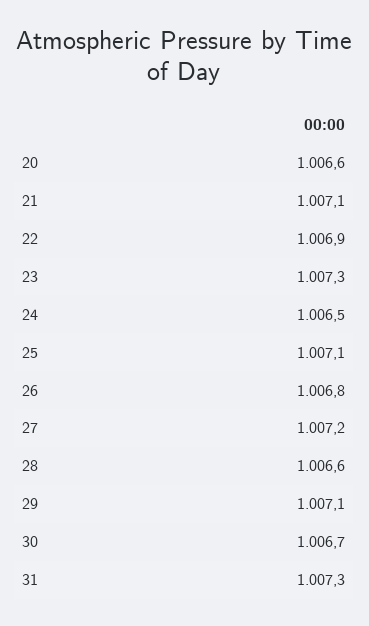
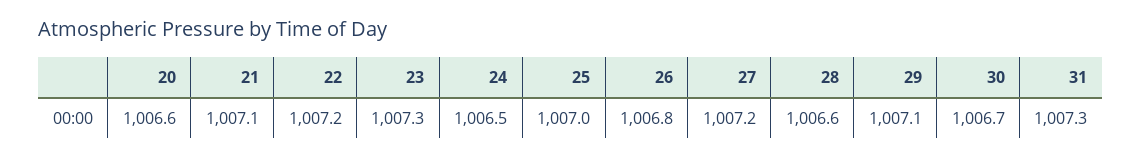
22: 1006.9 -> 1007.2
25: 1007.1 -> 1007

